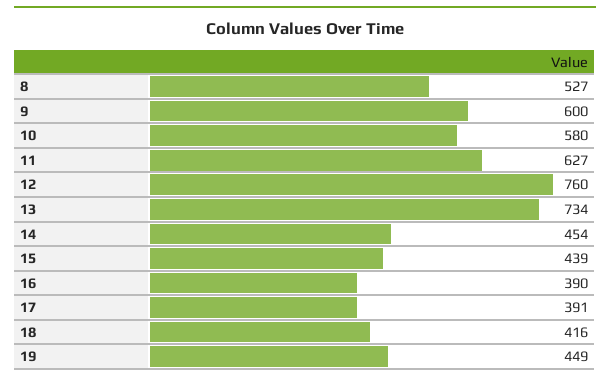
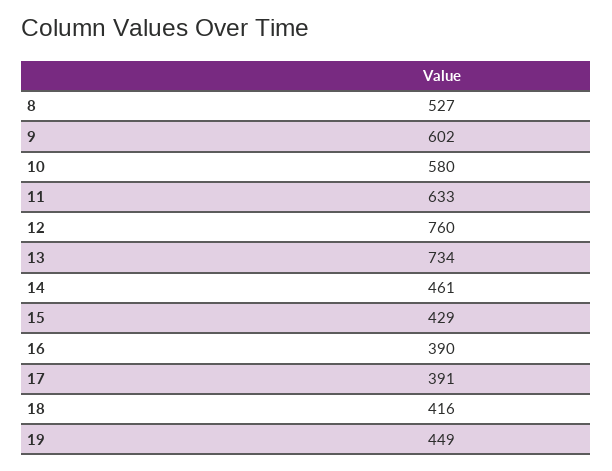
9: 600 -> 602
11: 627 -> 633
14: 454 -> 461
15: 439 -> 429

